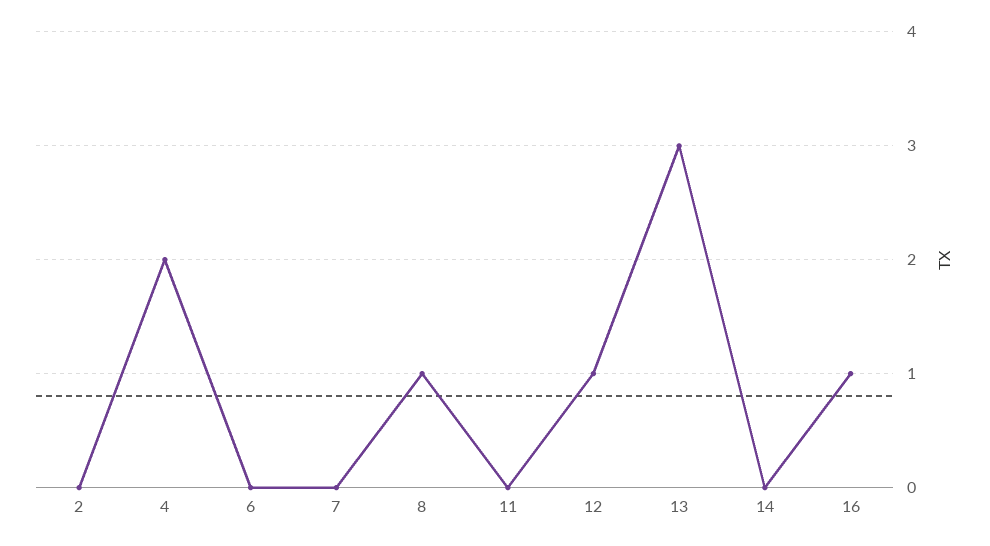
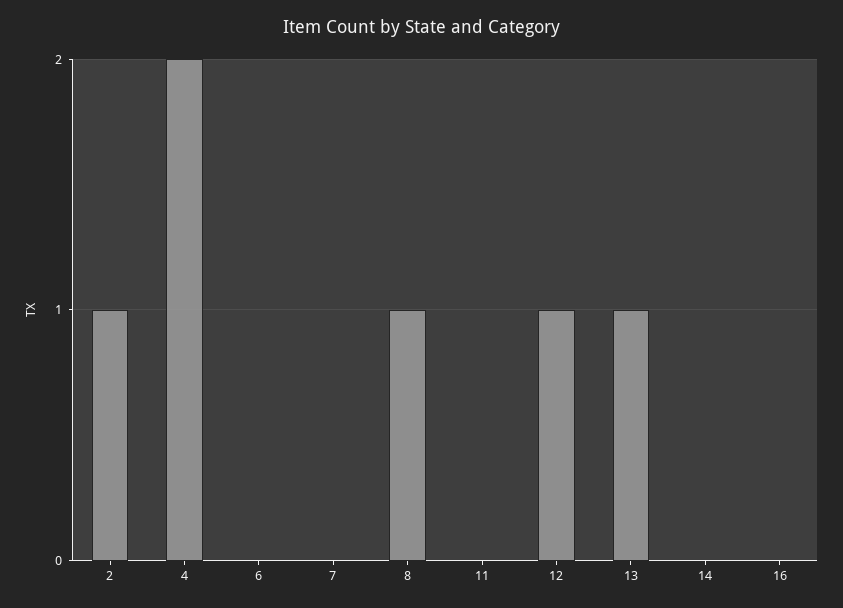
2: 0 -> 1
13: 3 -> 1
16: 1 -> 0

